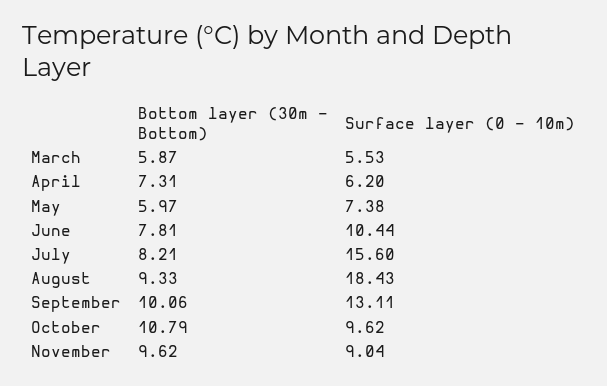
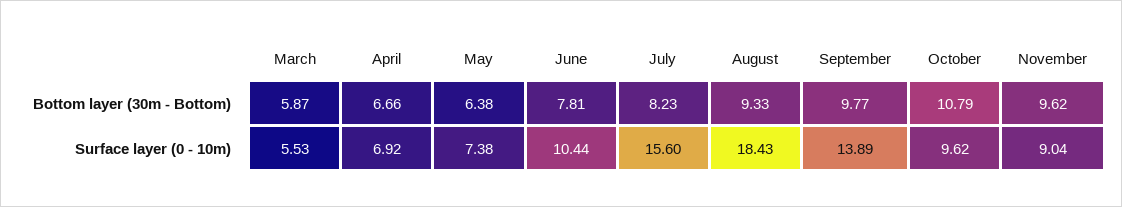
Bottom layer (30m - Bottom), April: 7.31 -> 6.66
Surface layer (0 - 10m), April: 6.2 -> 6.92
Bottom layer (30m - Bottom), May: 5.97 -> 6.38
Bottom layer (30m - Bottom), July: 8.21 -> 8.23
Bottom layer (30m - Bottom), September: 10.06 -> 9.77
Surface layer (0 - 10m), September: 13.11 -> 13.89

